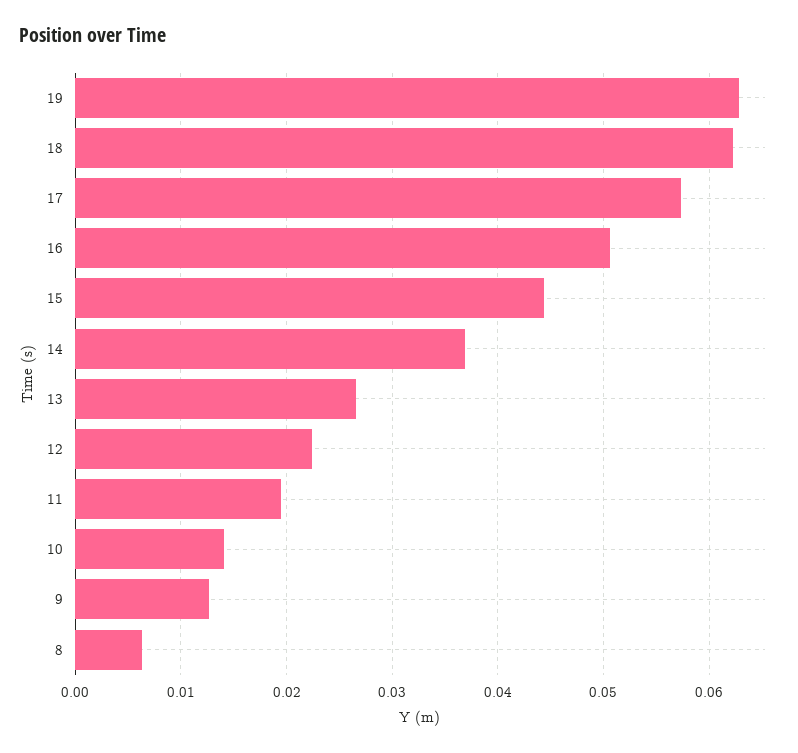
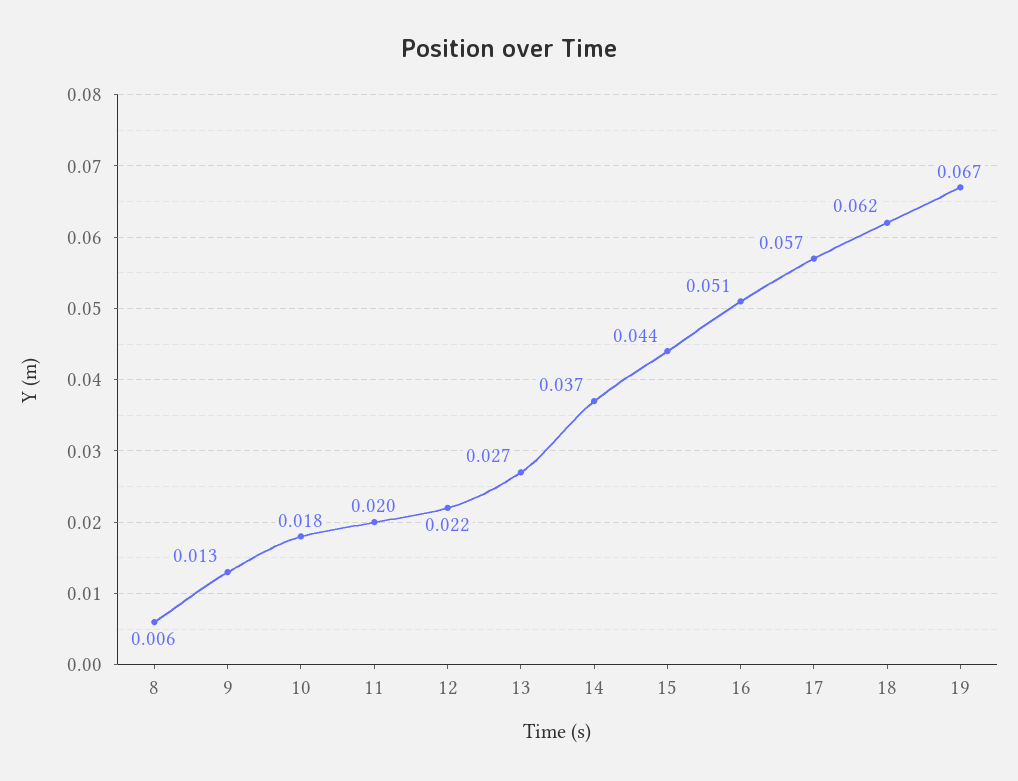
19: 0.063 -> 0.067
10: 0.014 -> 0.018

